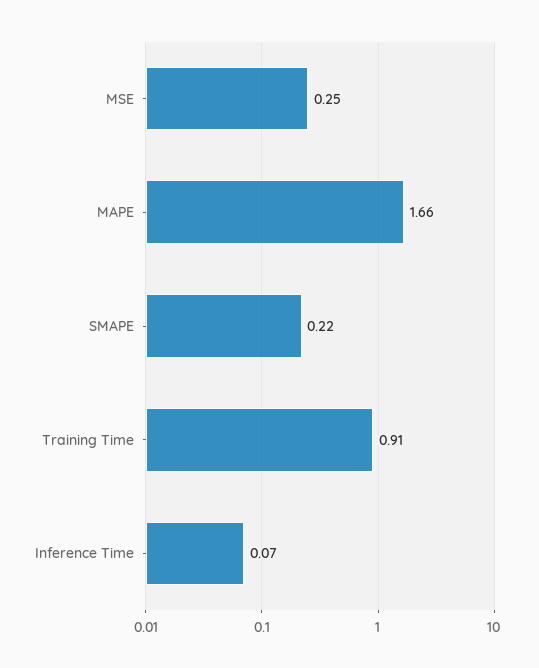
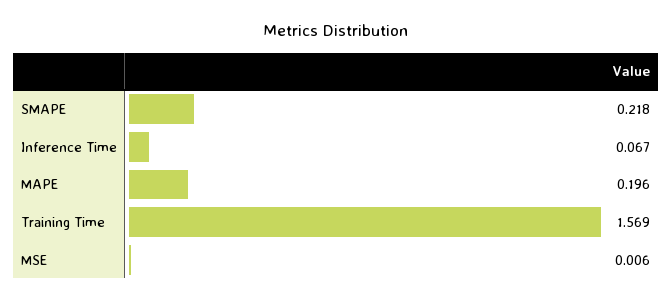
MSE: 0.25 -> 0.006
MAPE: 1.66 -> 0.196
Training Time: 0.91 -> 1.569

